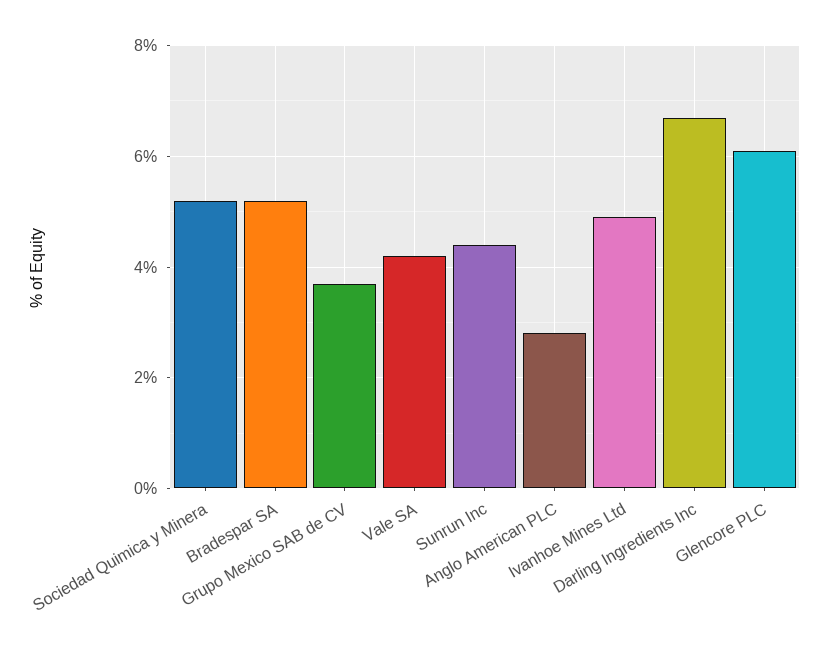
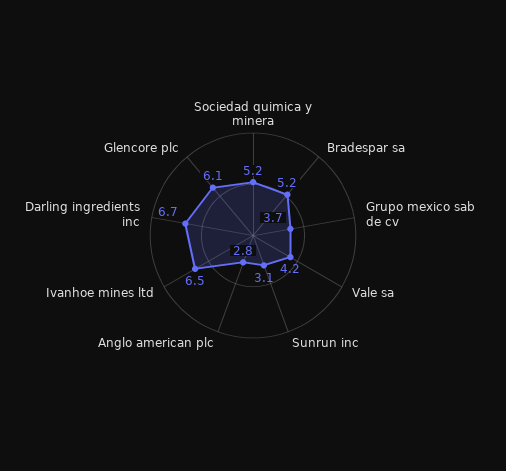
Sunrun Inc: 4.5 -> 3.1
Ivanhoe Mines Ltd: 5 -> 6.5

